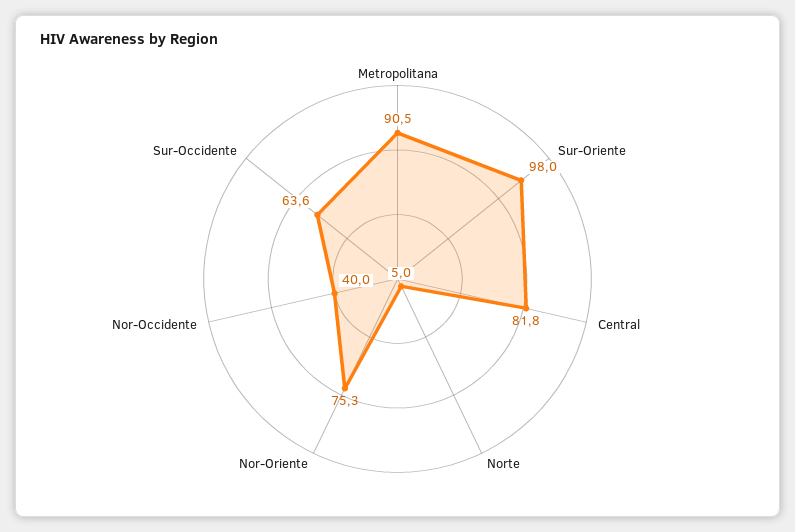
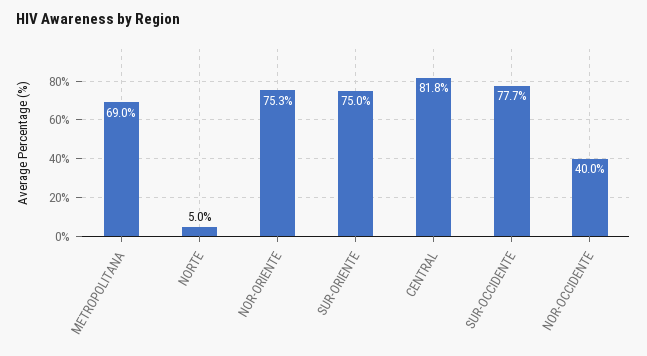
Metropolitana: 90.5 -> 69
Sur-Oriente: 98 -> 75
Sur-Occidente: 63.6 -> 77.7

